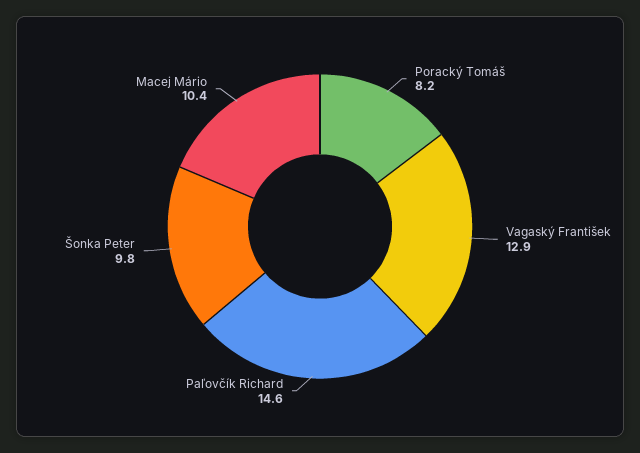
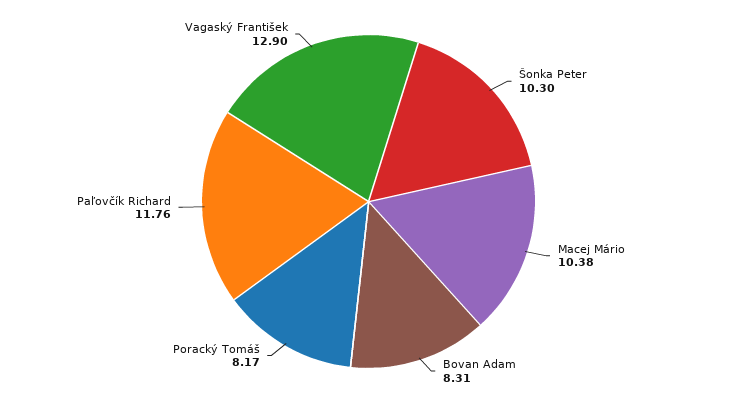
Paľovčík Richard: 14.6 -> 11.76
Šonka Peter: 9.8 -> 10.3
Bovan Adam: none -> 8.31

